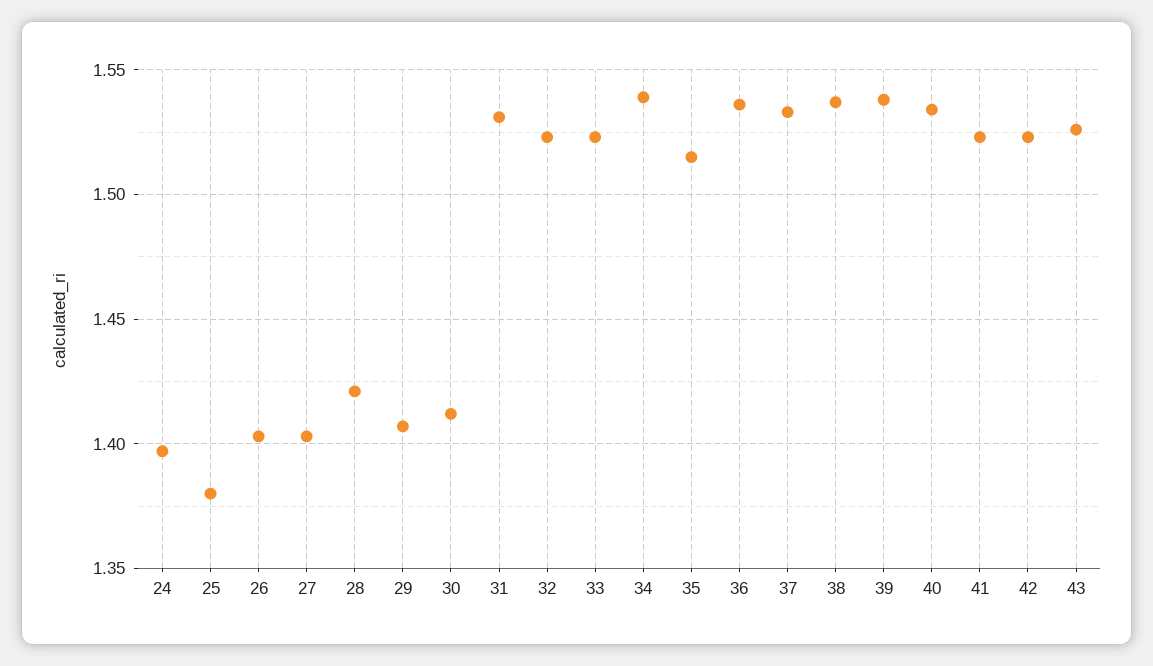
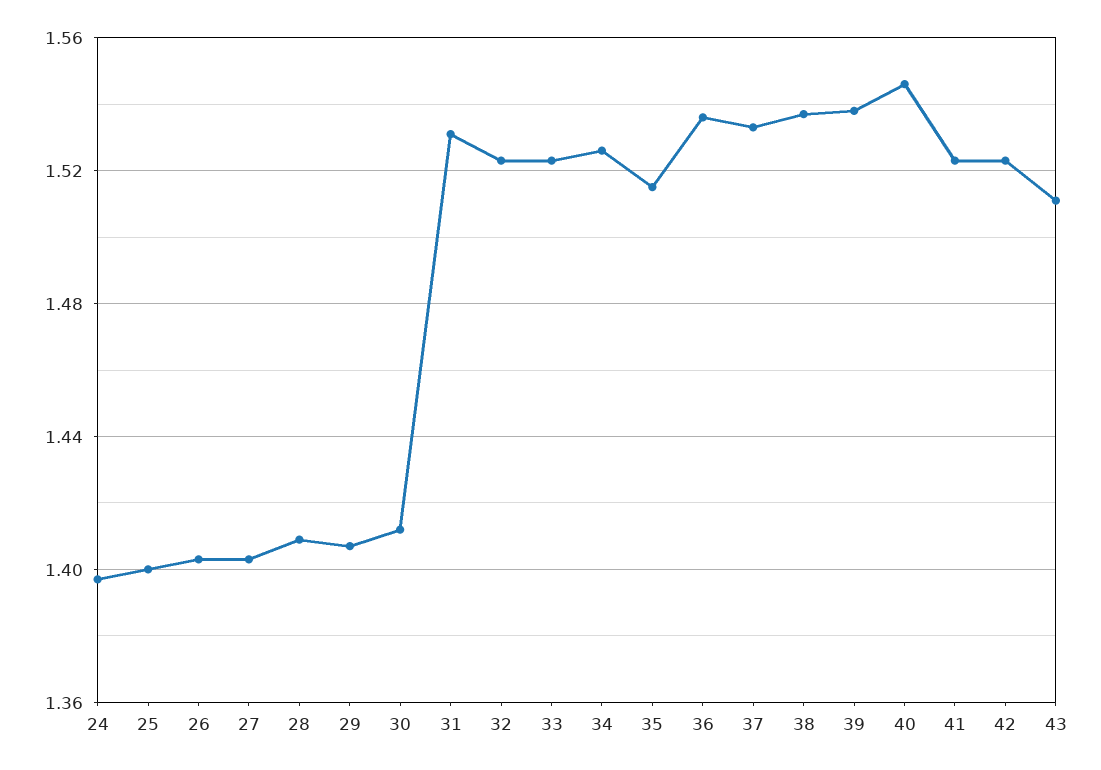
25: 1.38 -> 1.4
28: 1.42 -> 1.41
34: 1.54 -> 1.525
40: 1.535 -> 1.545
43: 1.525 -> 1.51

